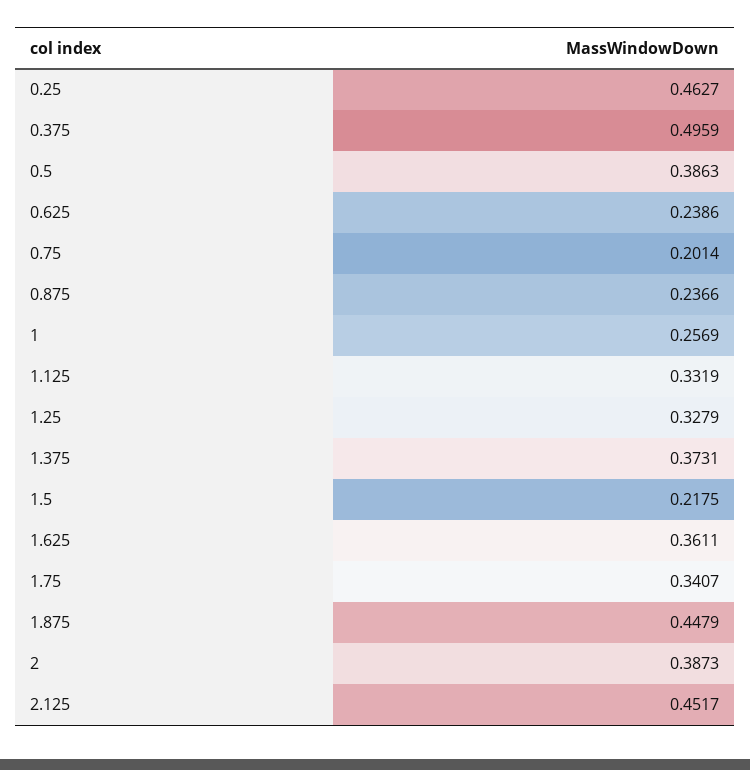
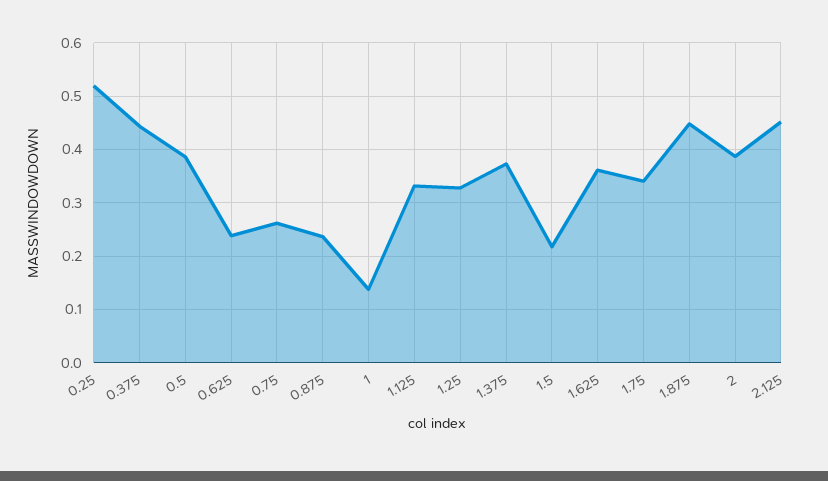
0.25: 0.4627 -> 0.52
0.375: 0.4959 -> 0.44
0.75: 0.2014 -> 0.26
1: 0.2569 -> 0.14

